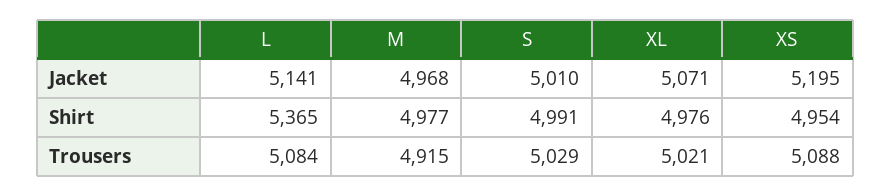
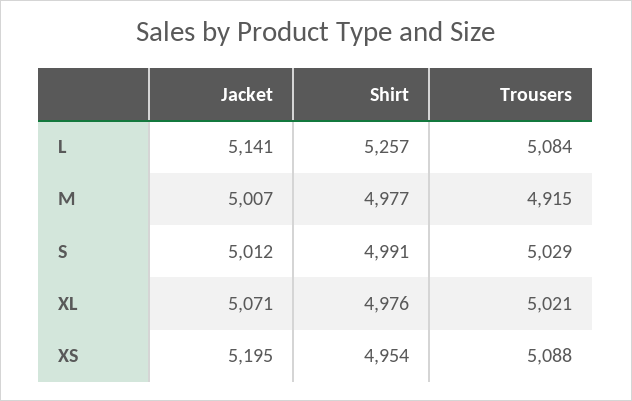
M, Jacket: 4968 -> 5007
S, Jacket: 5010 -> 5012
L, Shirt: 5365 -> 5257

